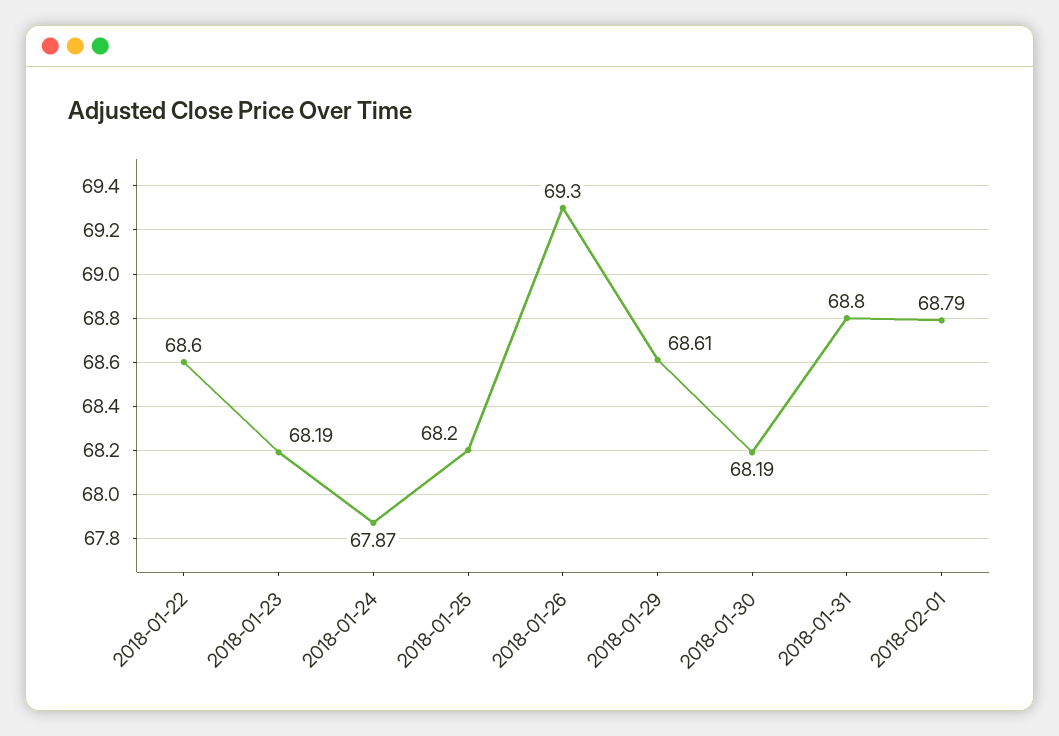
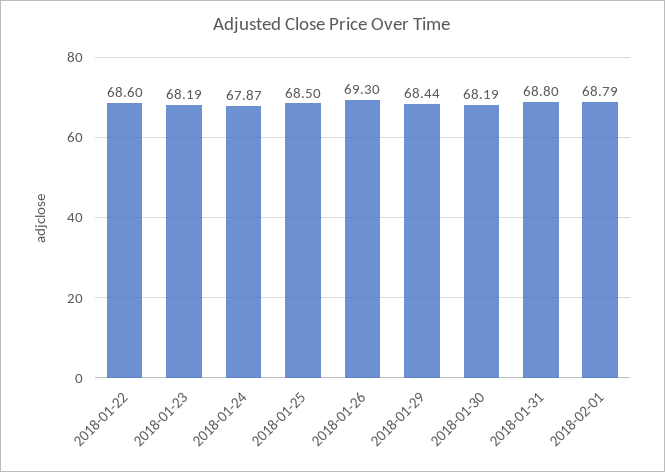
2018-01-25: 68.2 -> 68.5
2018-01-29: 68.61 -> 68.44

